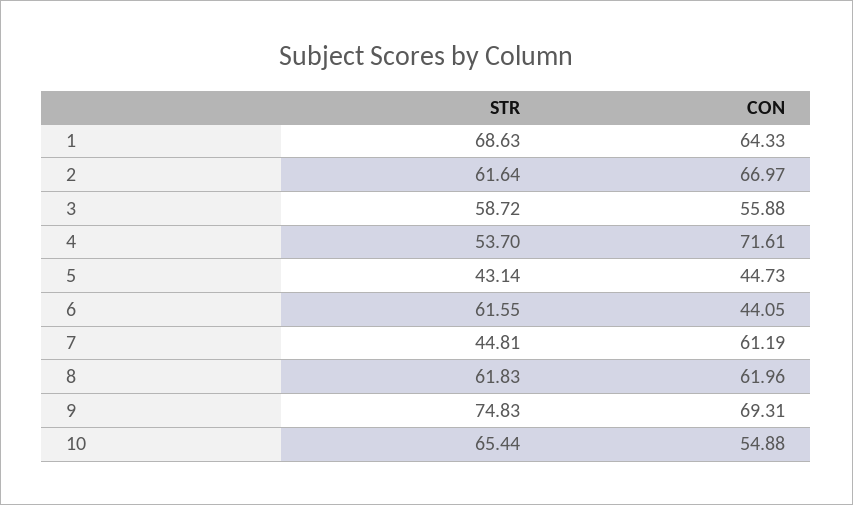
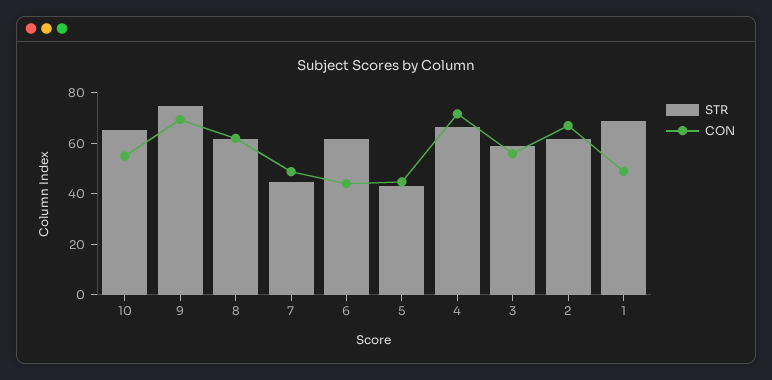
CON, 1: 64.33 -> 50
STR, 4: 53.7 -> 65
CON, 7: 61.19 -> 50

